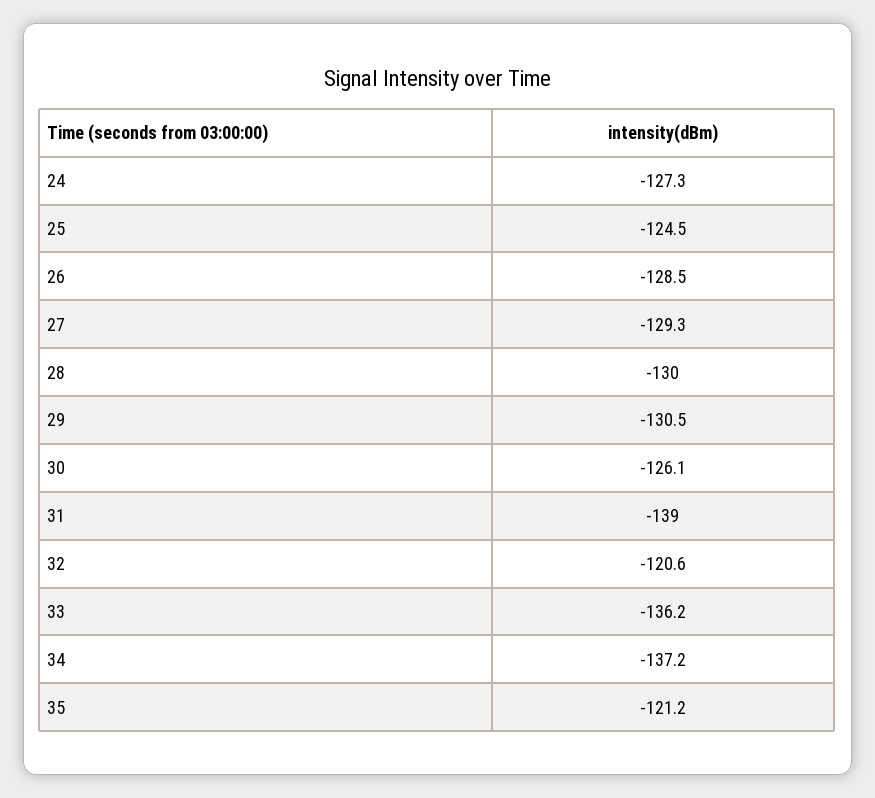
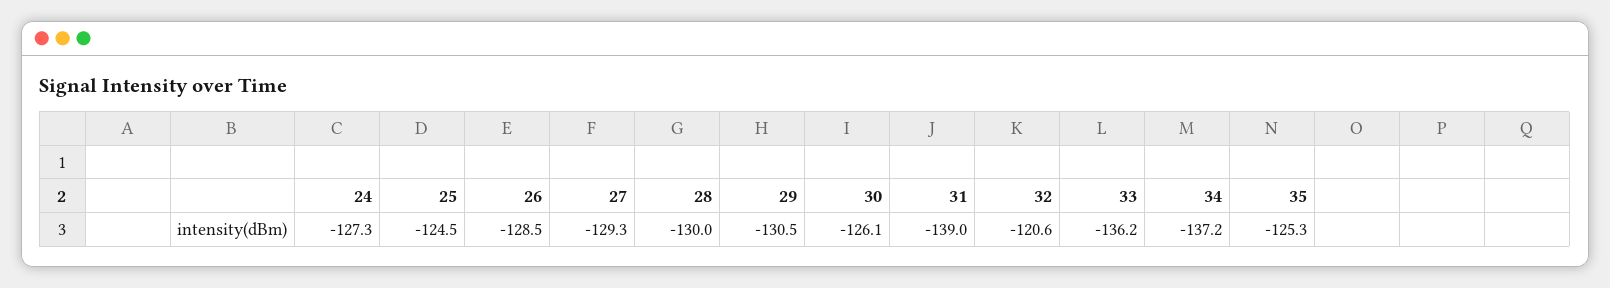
35: -121.2 -> -125.3

